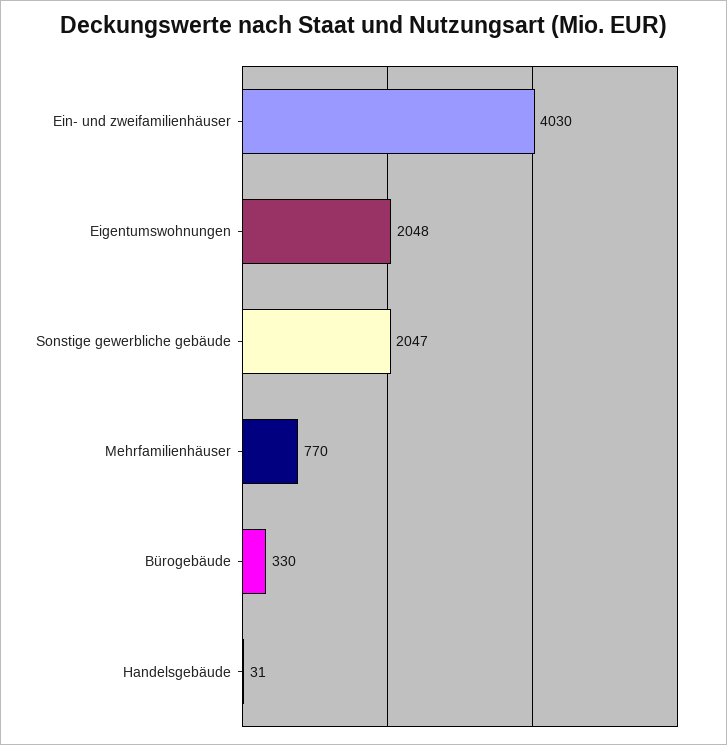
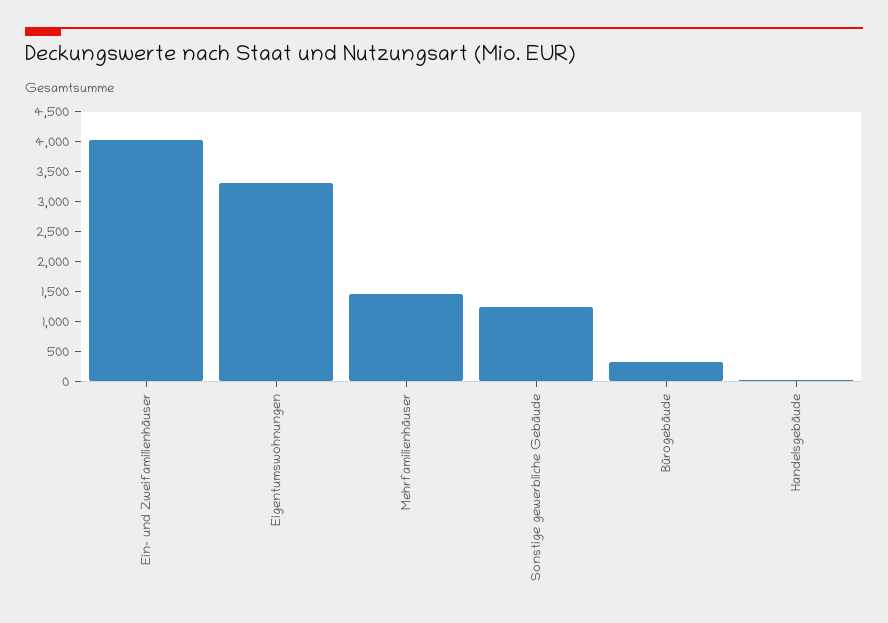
Eigentumswohnungen: 2048 -> 3250
Sonstige gewerbliche gebäude: 2047 -> 1250
Mehrfamilienhäuser: 770 -> 1500

